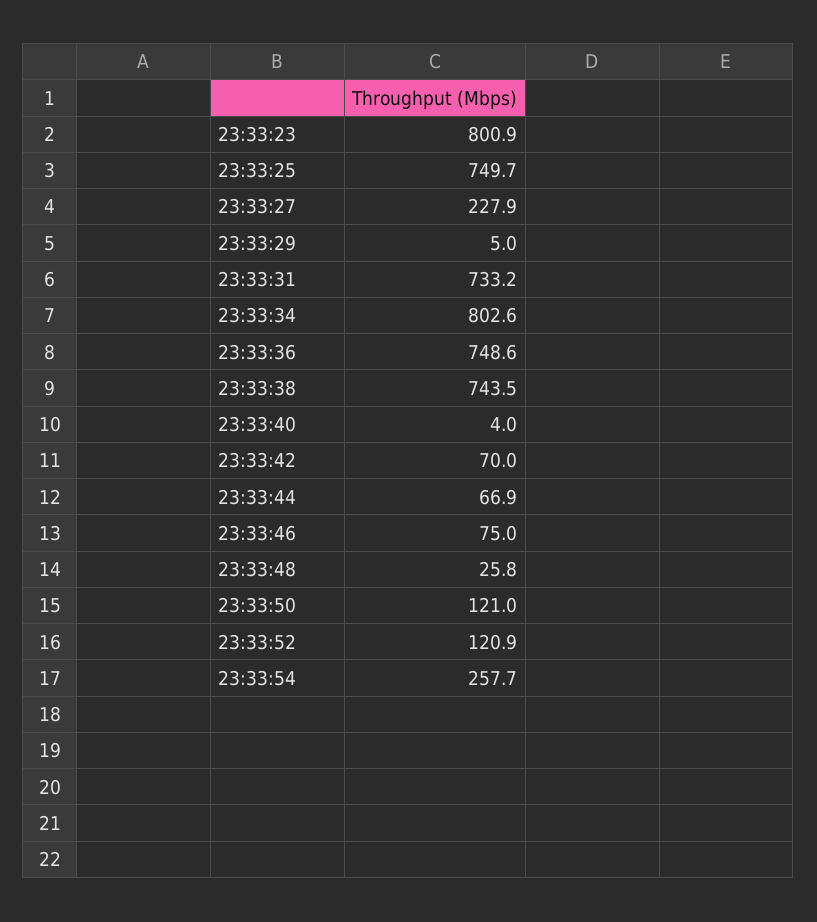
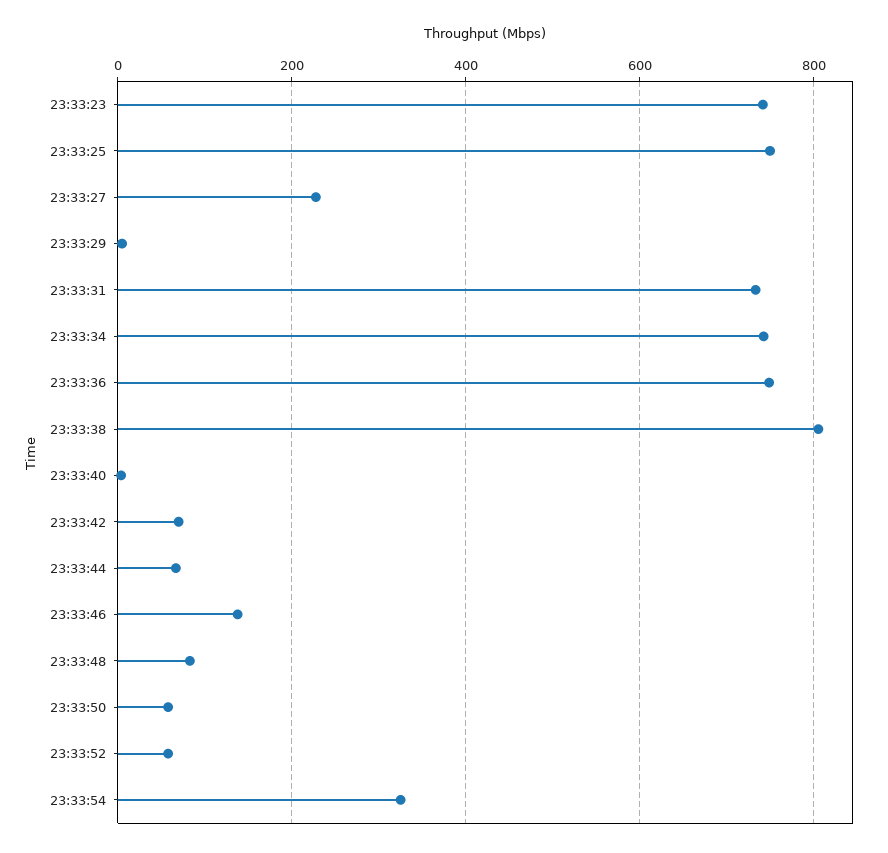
23:33:23: 800.9 -> 740
23:33:34: 802.6 -> 740
23:33:38: 743.5 -> 800
23:33:46: 75 -> 140
23:33:48: 25.8 -> 80
23:33:50: 121 -> 60
23:33:52: 120.9 -> 60
23:33:54: 257.7 -> 320

